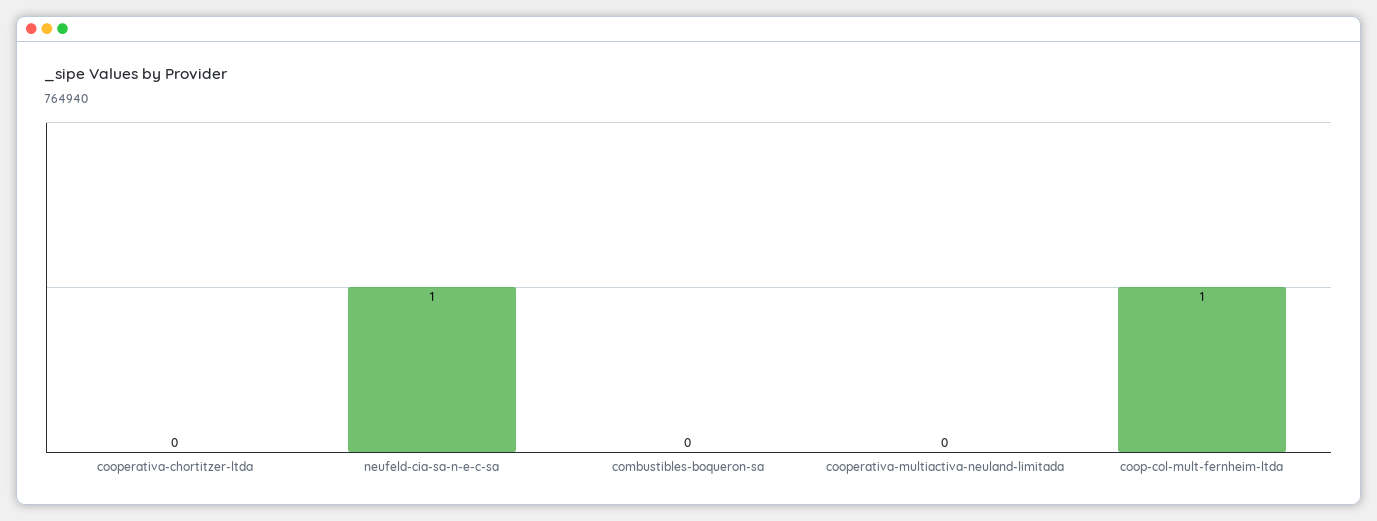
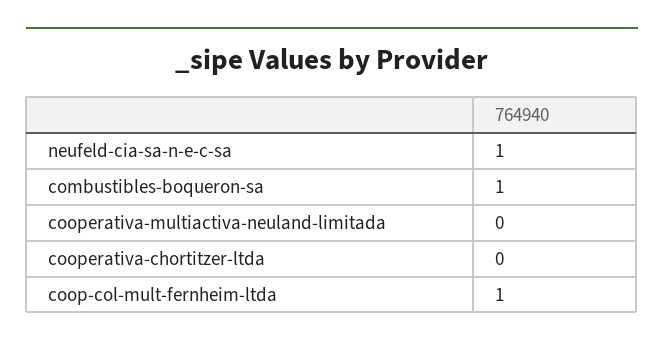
combustibles-boqueron-sa: 0 -> 1

